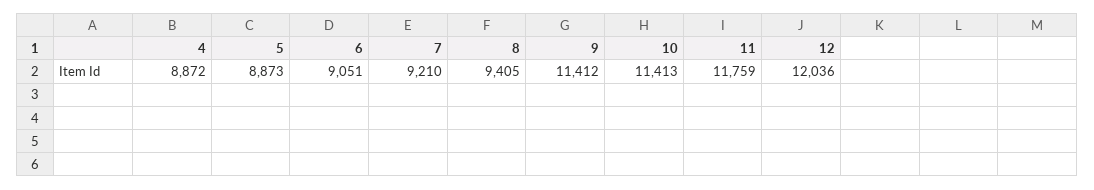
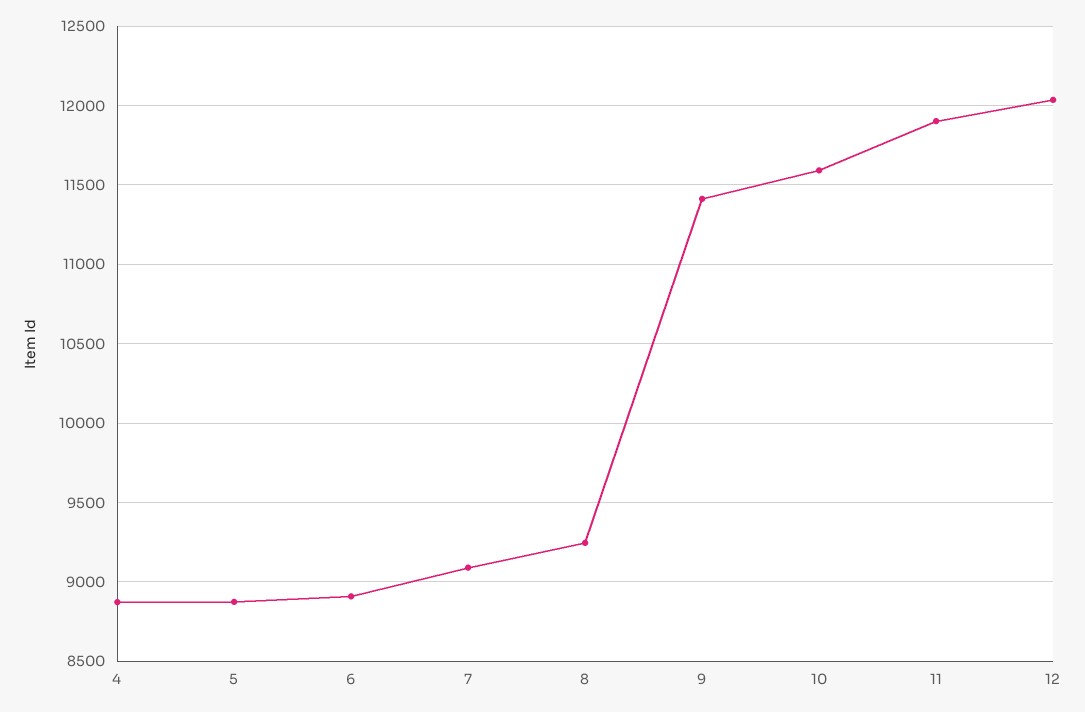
6: 9051 -> 8900
7: 9210 -> 9100
8: 9405 -> 9250
10: 11413 -> 11600
11: 11759 -> 11900

